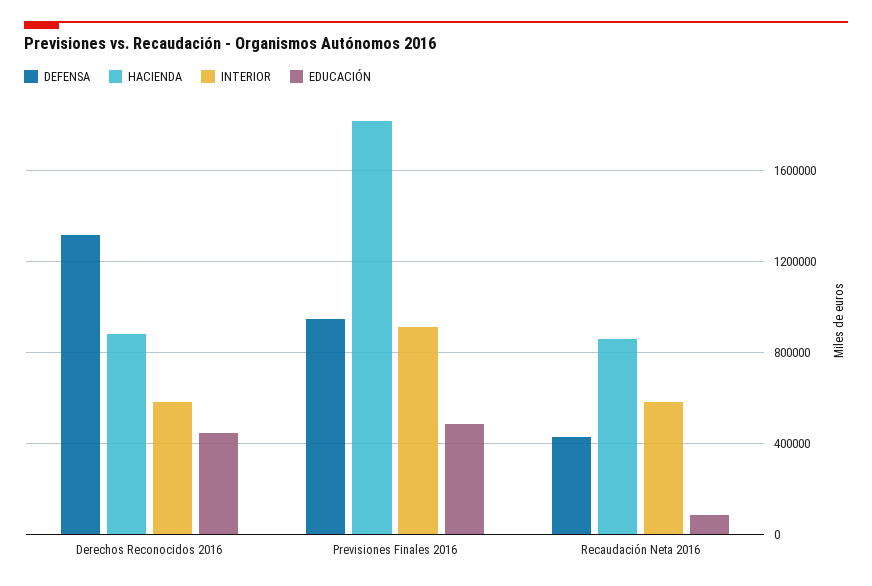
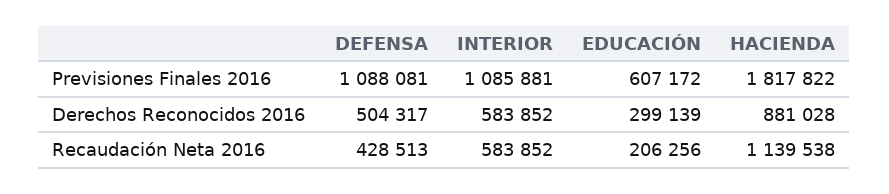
DEFENSA, Derechos Reconocidos 2016: 1300000 -> 504317
EDUCACIÓN, Derechos Reconocidos 2016: 450000 -> 299139
DEFENSA, Previsiones Finales 2016: 950000 -> 1088081
INTERIOR, Previsiones Finales 2016: 900000 -> 1085881
EDUCACIÓN, Previsiones Finales 2016: 500000 -> 607172
HACIENDA, Recaudación Neta 2016: 850000 -> 1139538
EDUCACIÓN, Recaudación Neta 2016: 100000 -> 206256

